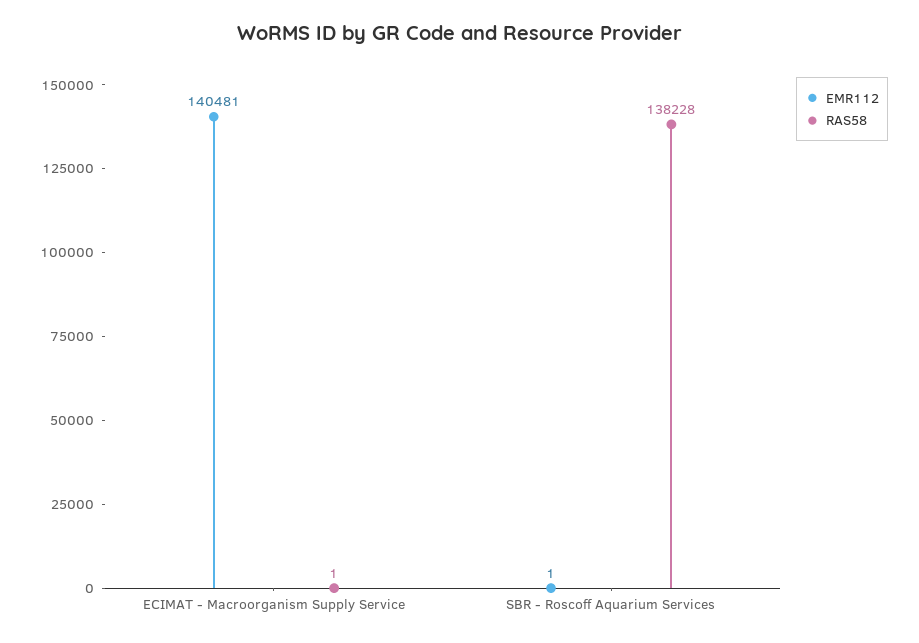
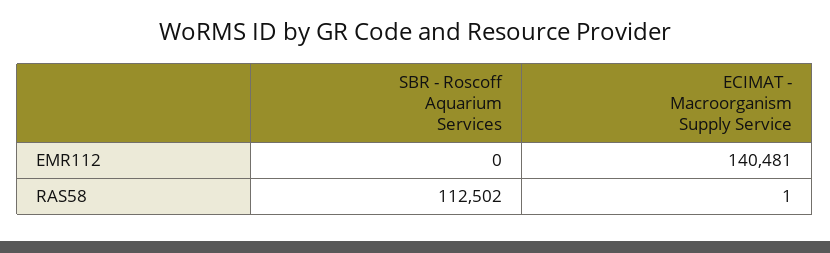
EMR112, SBR - Roscoff Aquarium Services: 1 -> 0
RAS58, SBR - Roscoff Aquarium Services: 138228 -> 112502

